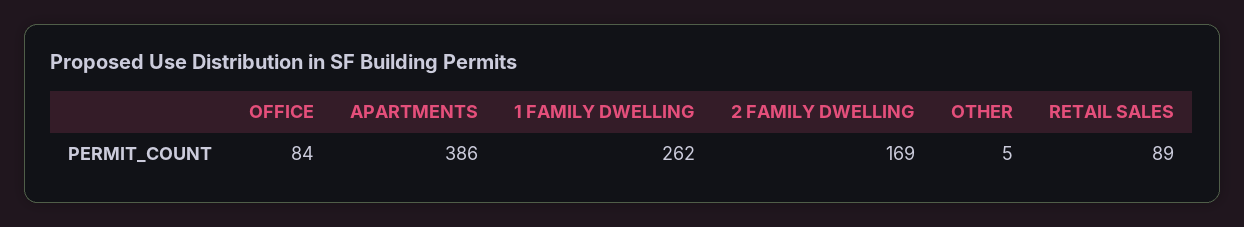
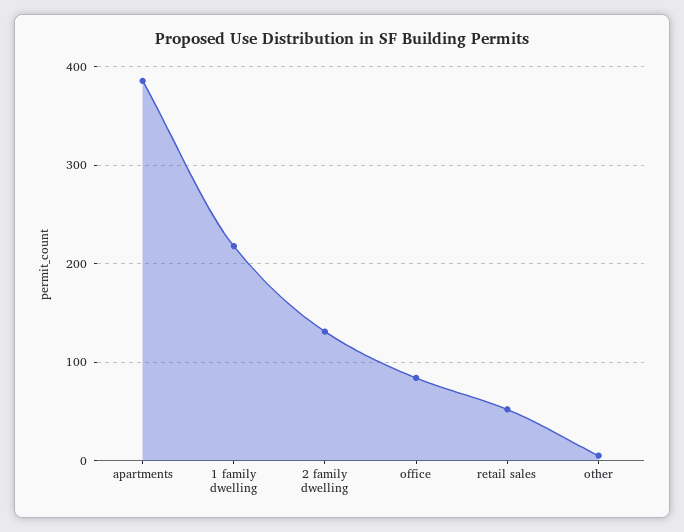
1 FAMILY DWELLING: 262 -> 220
2 FAMILY DWELLING: 169 -> 130
RETAIL SALES: 89 -> 50

